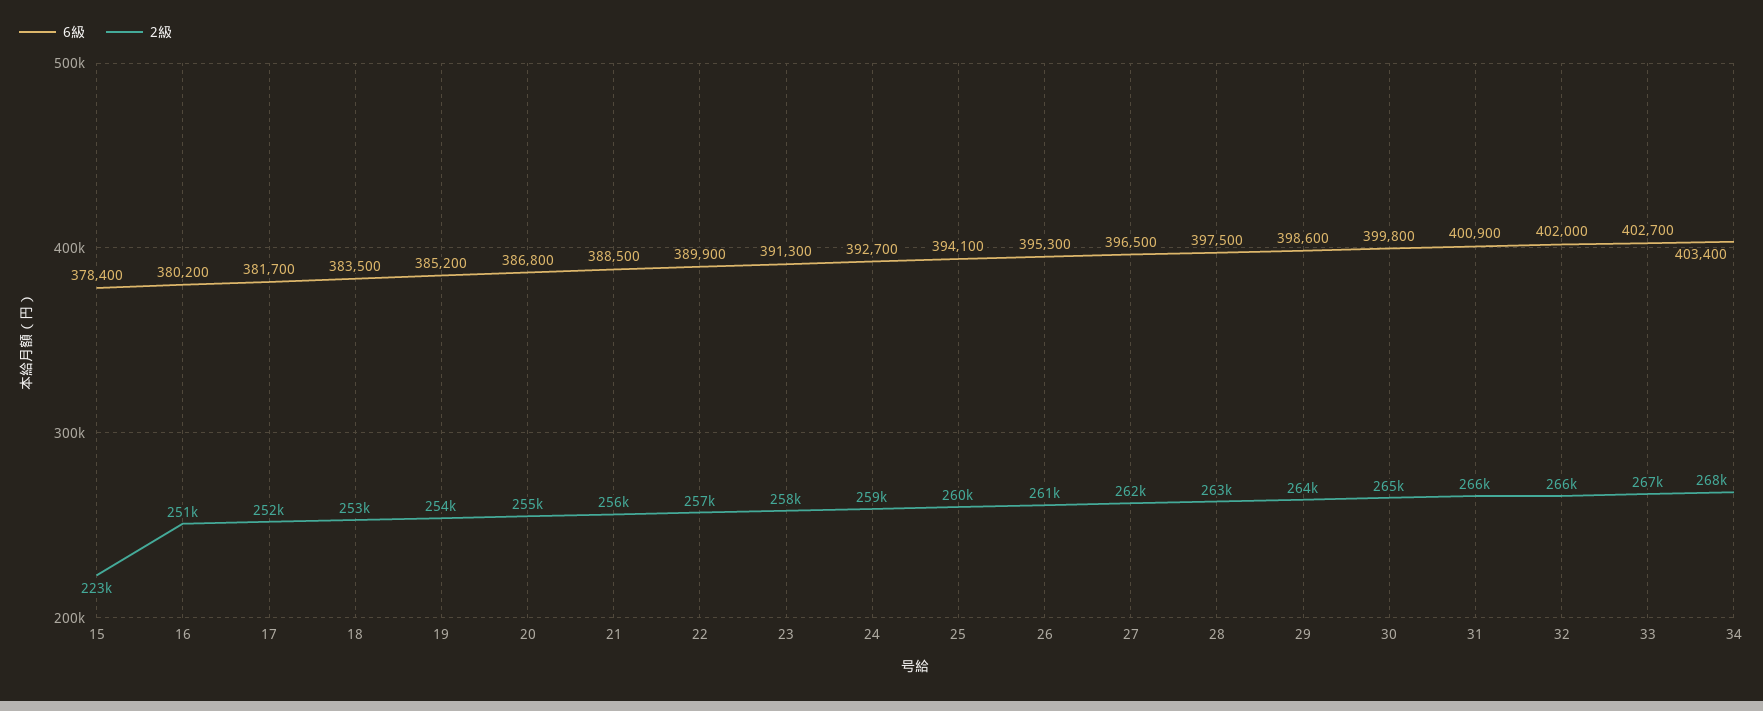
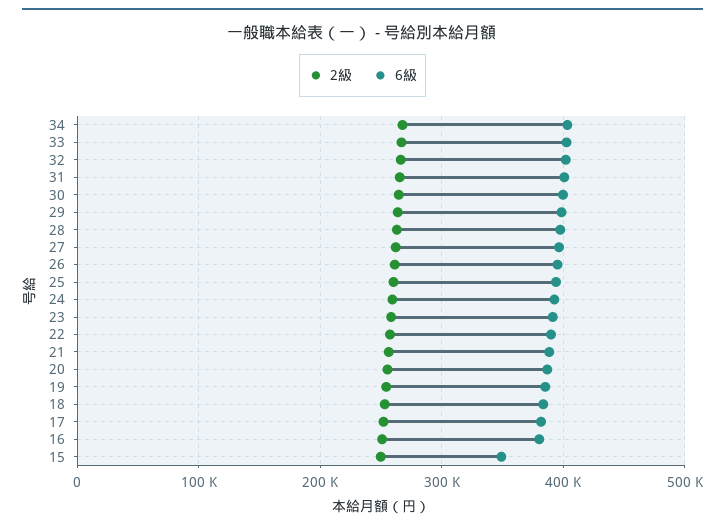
6級, 15: 378400 -> 350000
2級, 15: 223000 -> 250000

